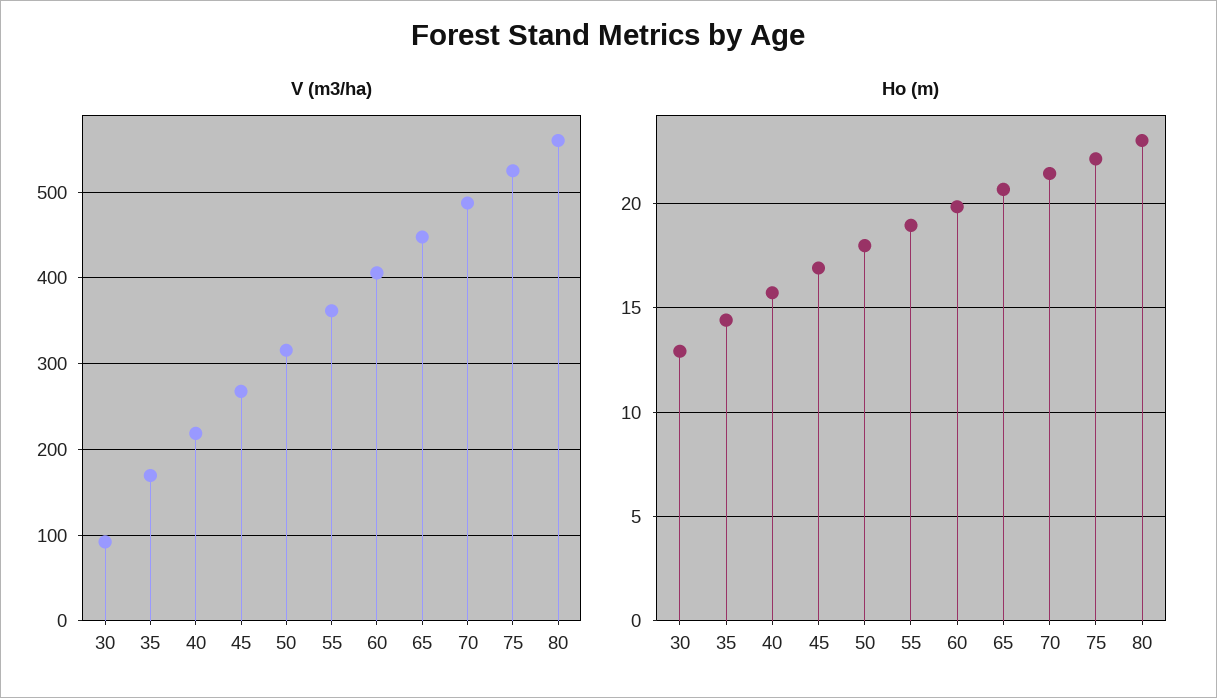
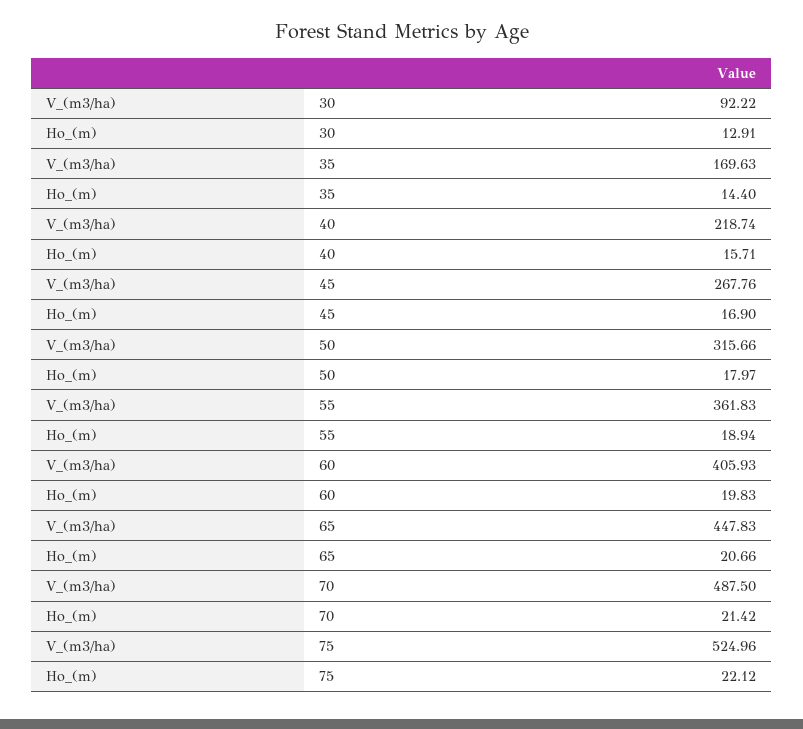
V (m3/ha), 80: 560 -> none
Ho (m), 80: 23 -> none

